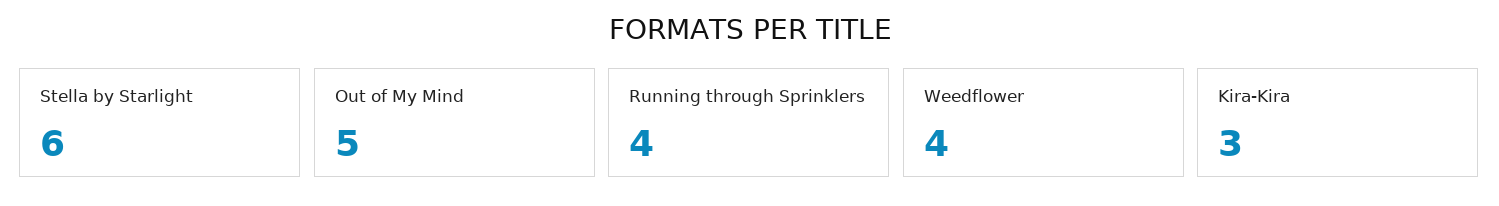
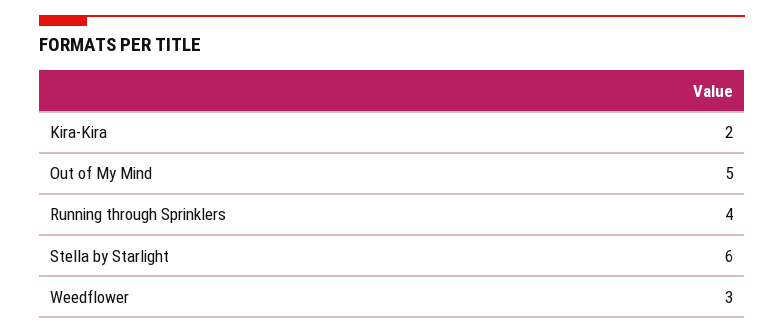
Weedflower: 4 -> 3
Kira-Kira: 3 -> 2

